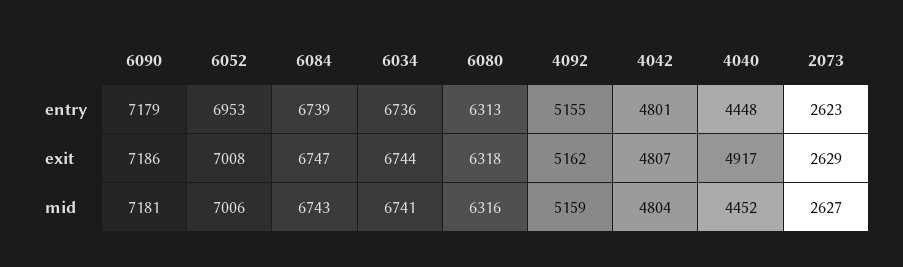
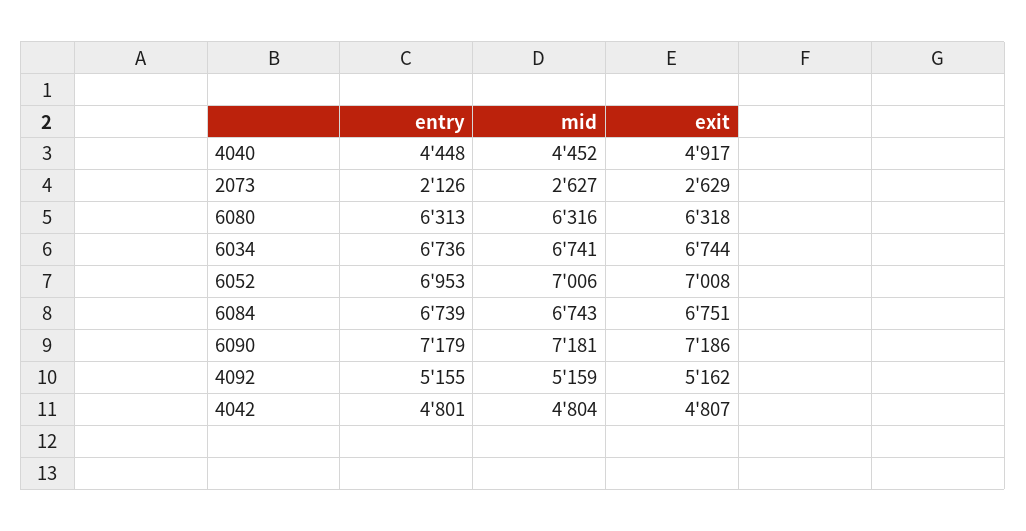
2073, entry: 2623 -> 2126
6084, exit: 6747 -> 6751

